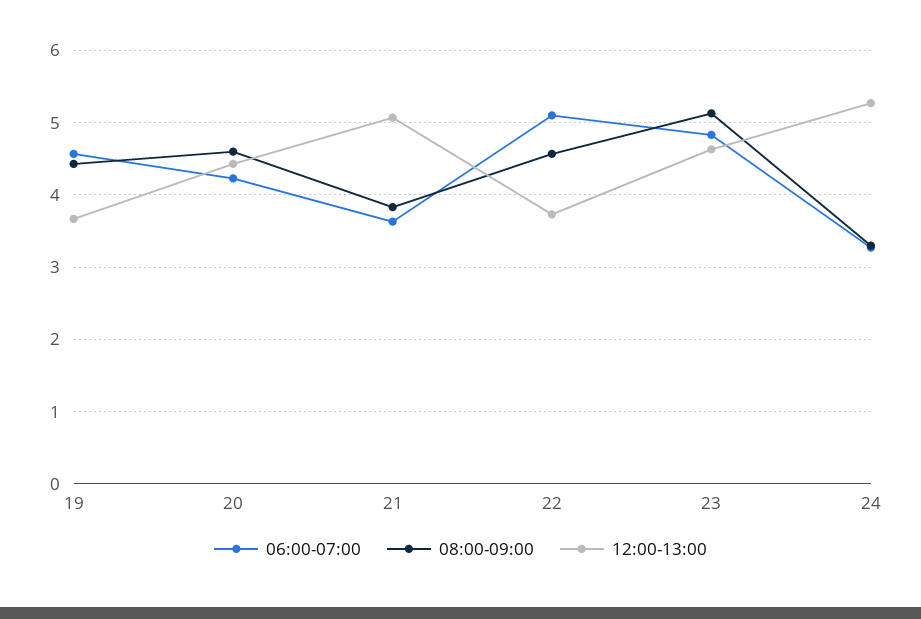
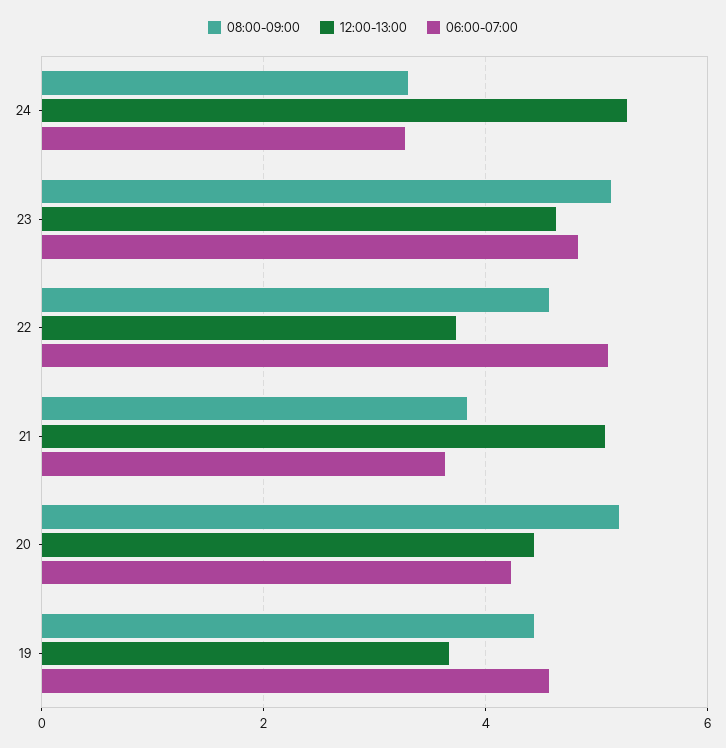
08:00-09:00, 20: 4.6 -> 5.2

